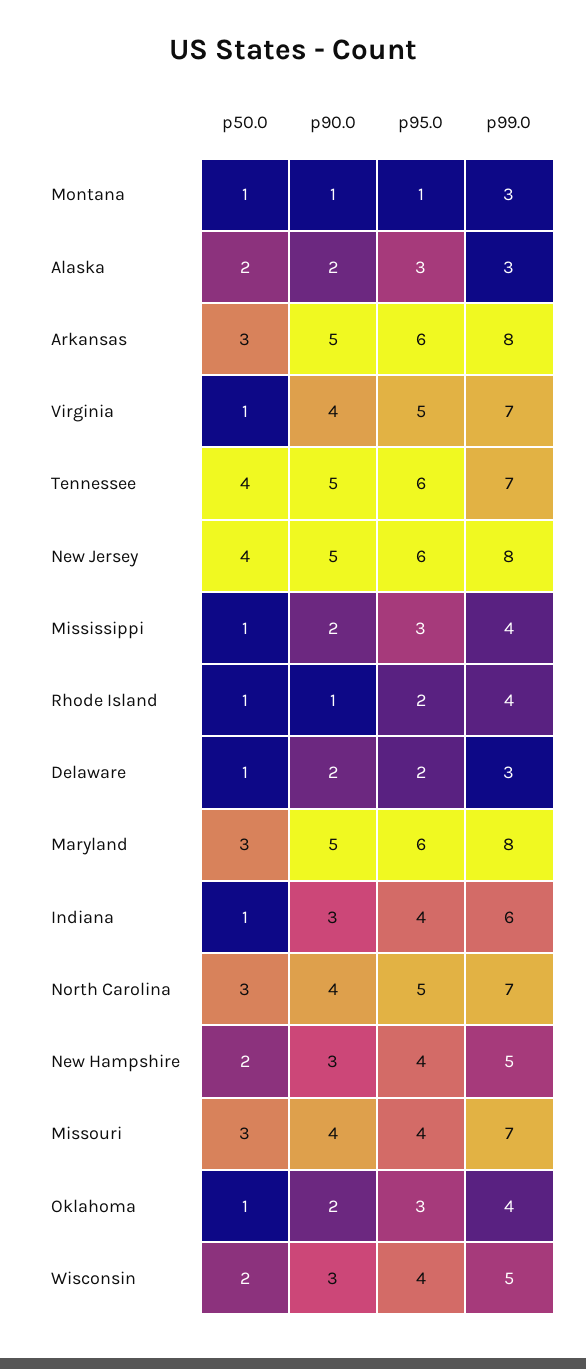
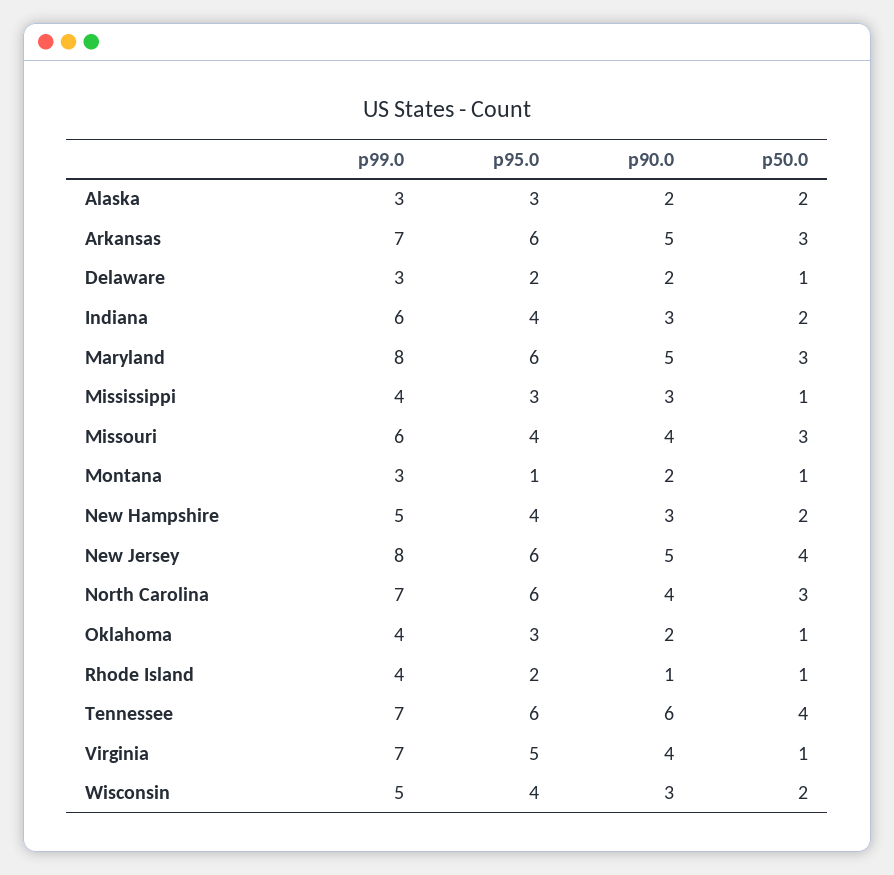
p90.0, Montana: 1 -> 2
p99.0, Arkansas: 8 -> 7
p90.0, Tennessee: 5 -> 6
p90.0, Mississippi: 2 -> 3
p50.0, Indiana: 1 -> 2
p95.0, North Carolina: 5 -> 6
p99.0, Missouri: 7 -> 6

